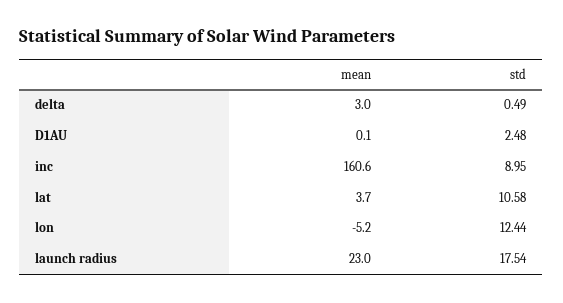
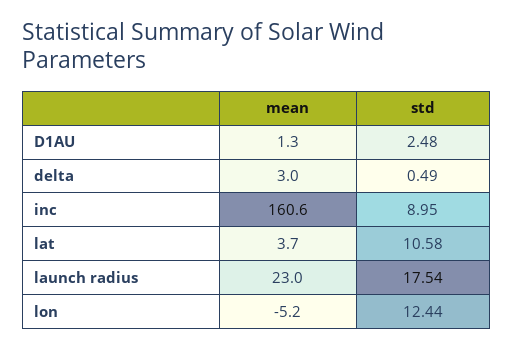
mean, D1AU: 0.1 -> 1.3

